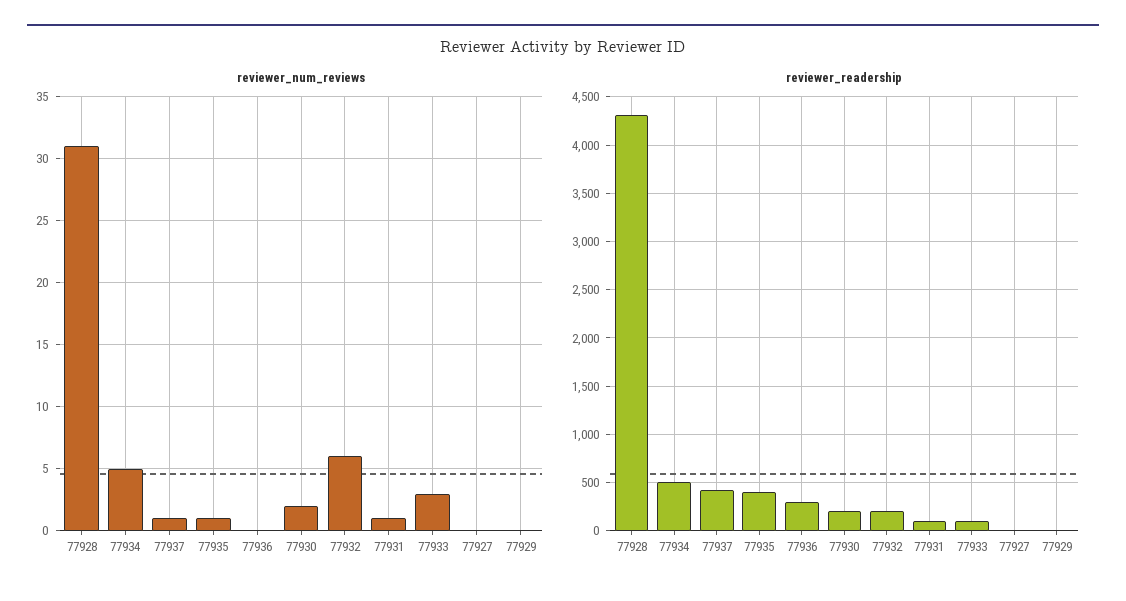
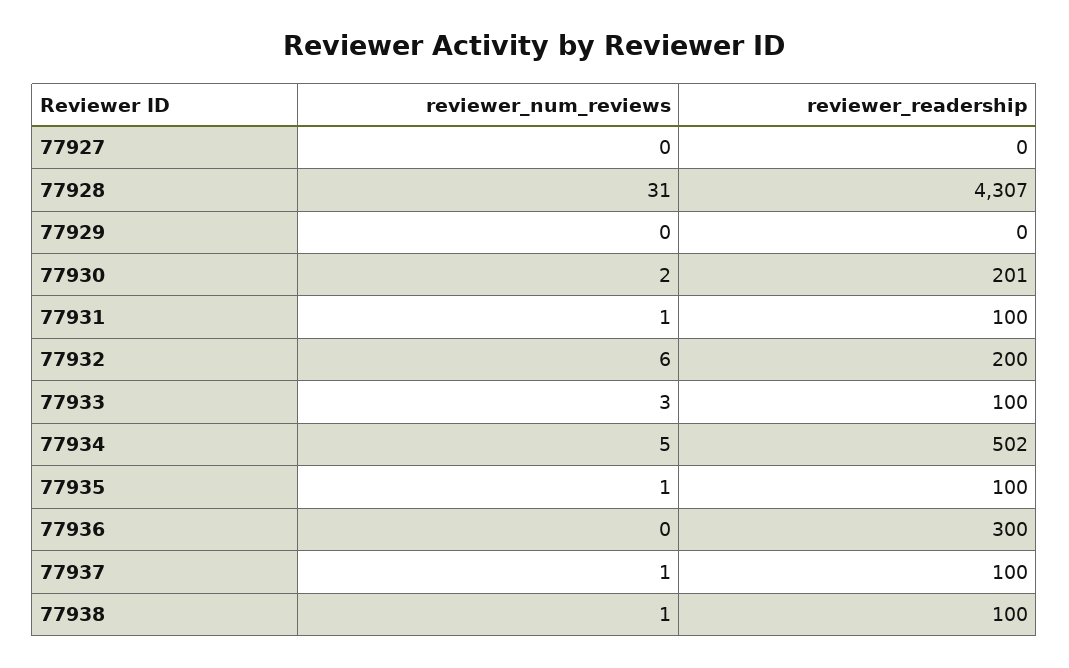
reviewer_readership, 77937: 400 -> 100
reviewer_readership, 77935: 400 -> 100
reviewer_num_reviews, 77938: none -> 1
reviewer_readership, 77938: none -> 100

